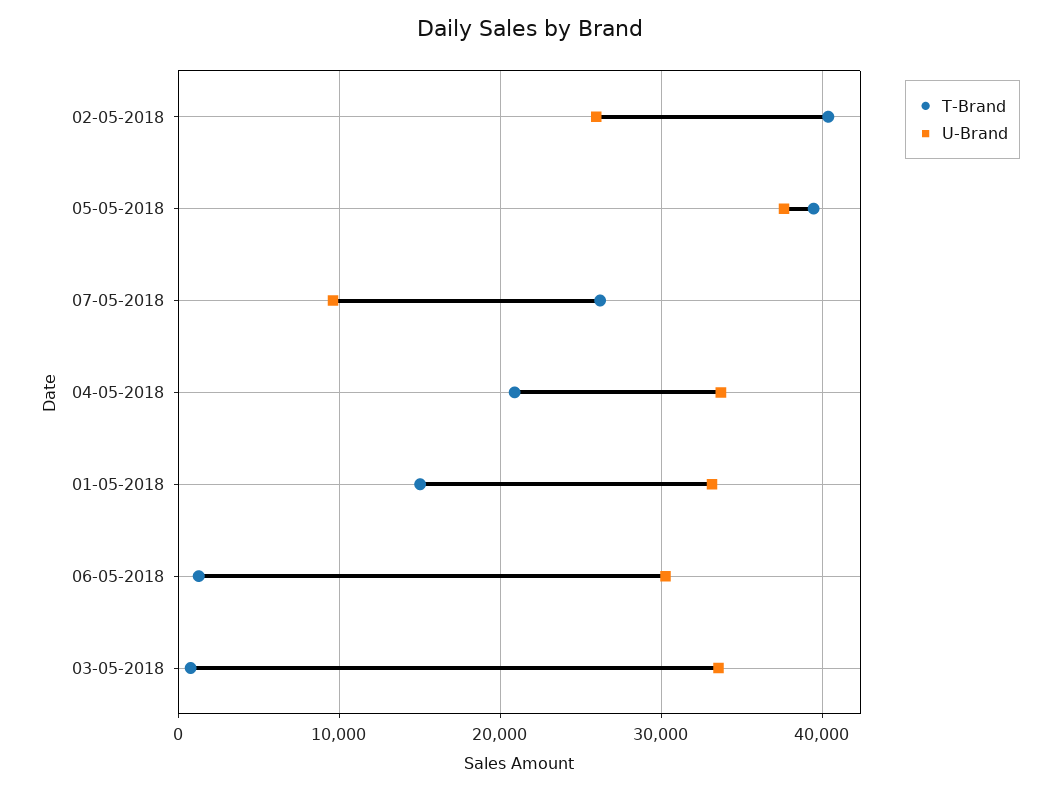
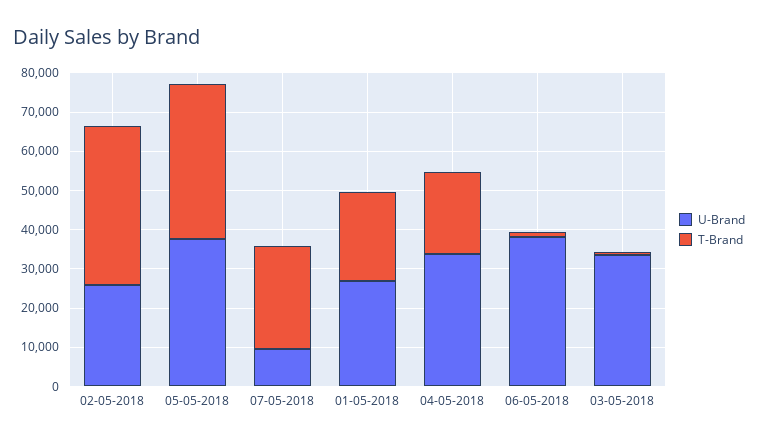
T-Brand, 01-05-2018: 15000 -> 22500
U-Brand, 01-05-2018: 33000 -> 27500
U-Brand, 06-05-2018: 30000 -> 37500

